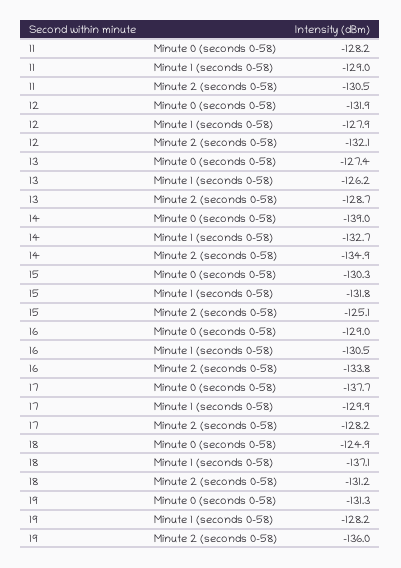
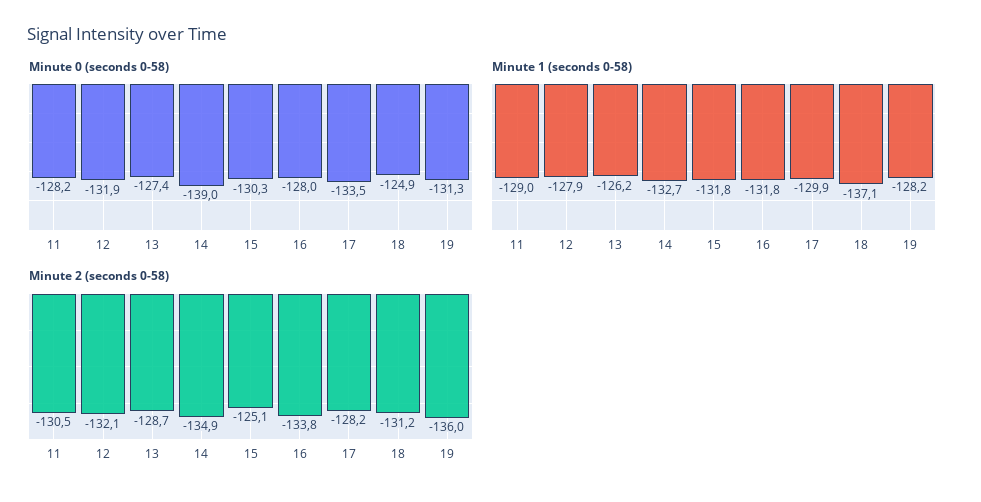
Minute 0 (seconds 0-58), 16: -129 -> -128
Minute 1 (seconds 0-58), 16: -130.5 -> -131.8
Minute 0 (seconds 0-58), 17: -137.7 -> -133.5

